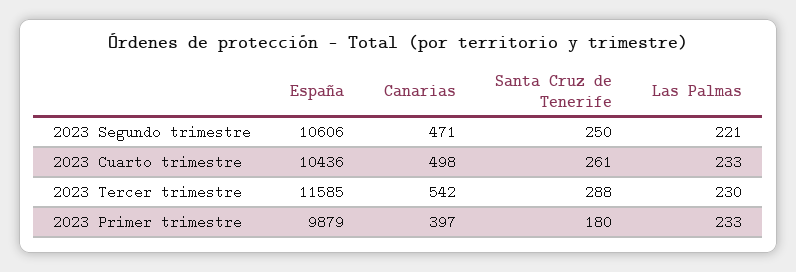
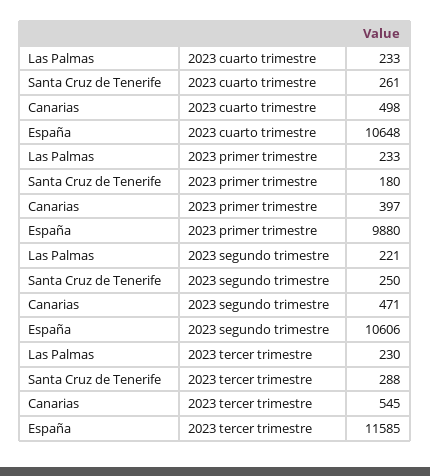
España, 2023 Cuarto trimestre: 10436 -> 10648
Canarias, 2023 Tercer trimestre: 542 -> 545
España, 2023 Primer trimestre: 9879 -> 9880

